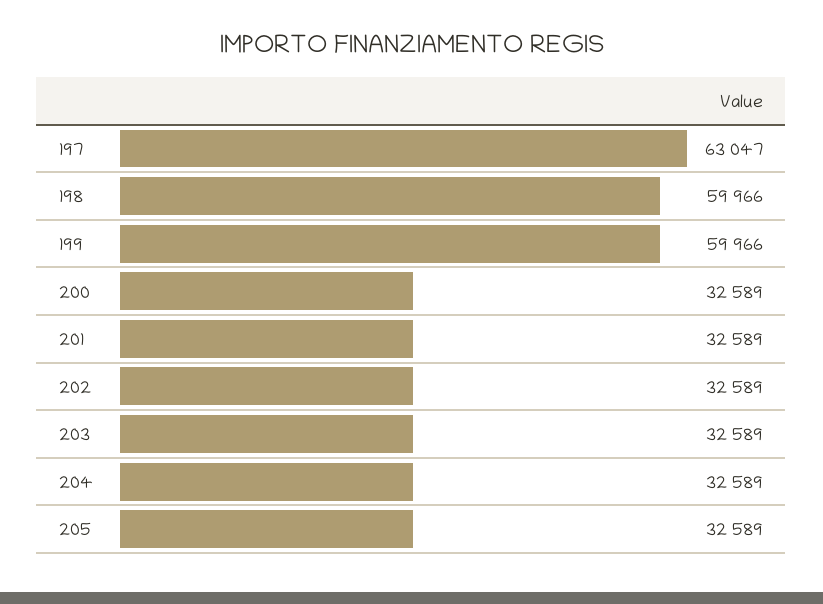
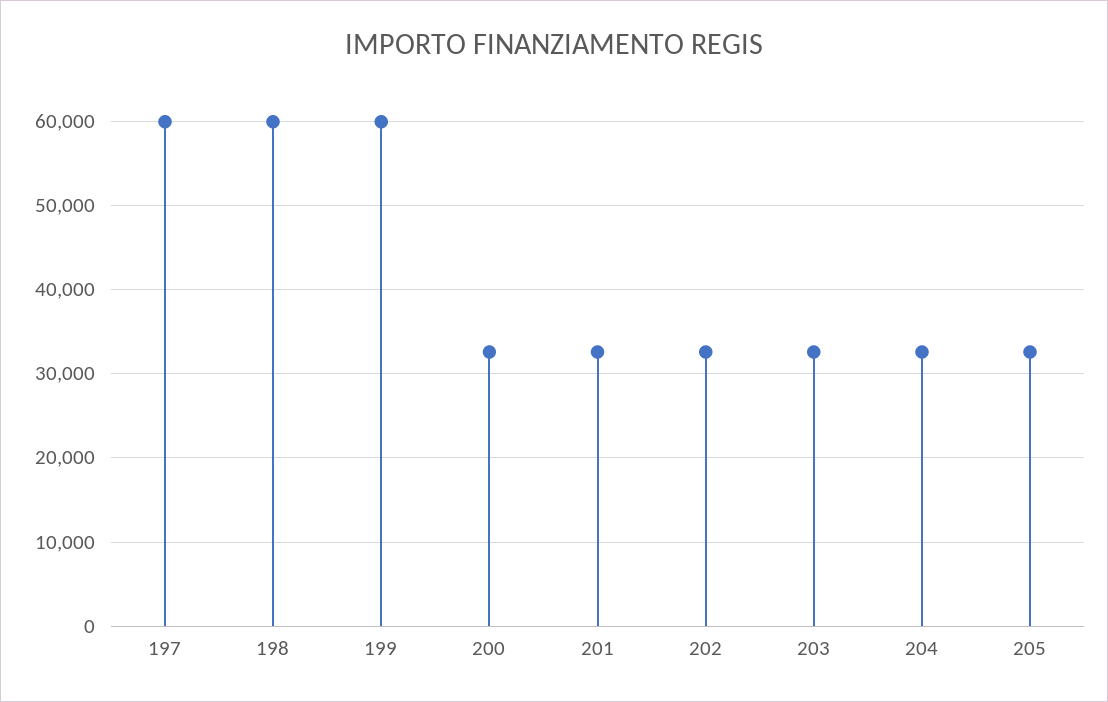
197: 63047 -> 60000

